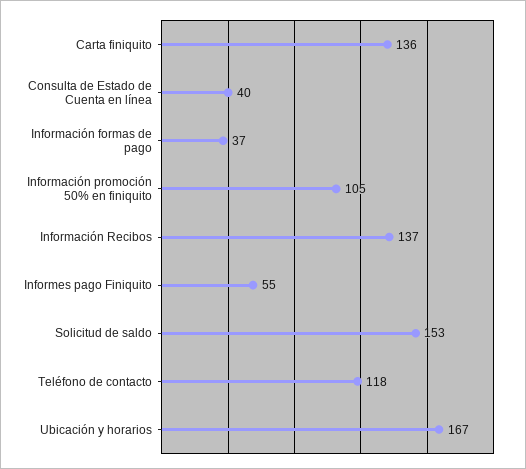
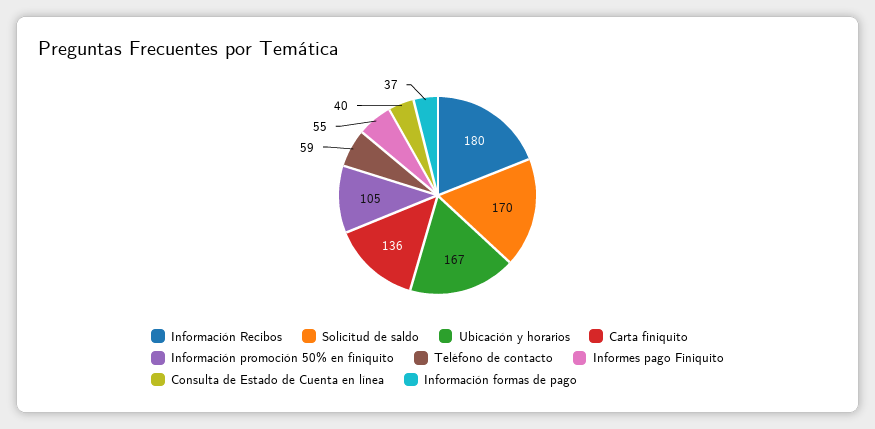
Información Recibos: 137 -> 180
Solicitud de saldo: 153 -> 170
Teléfono de contacto: 118 -> 59

